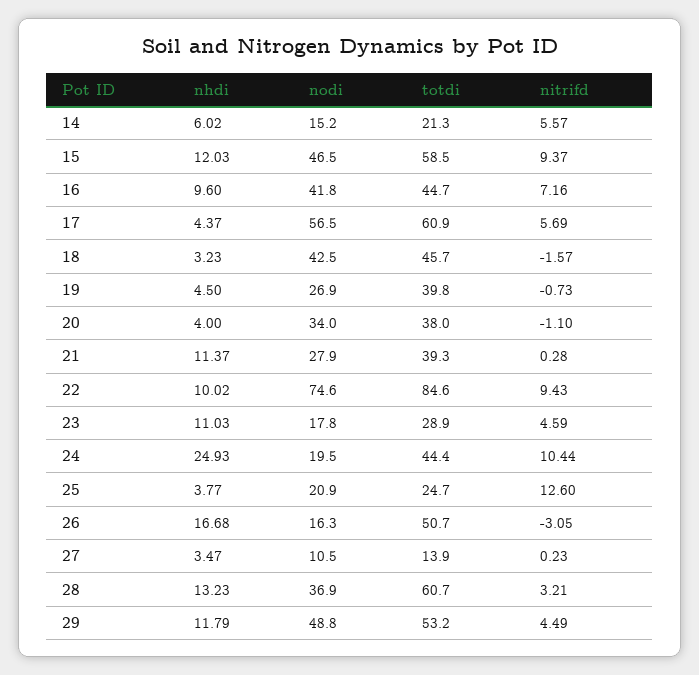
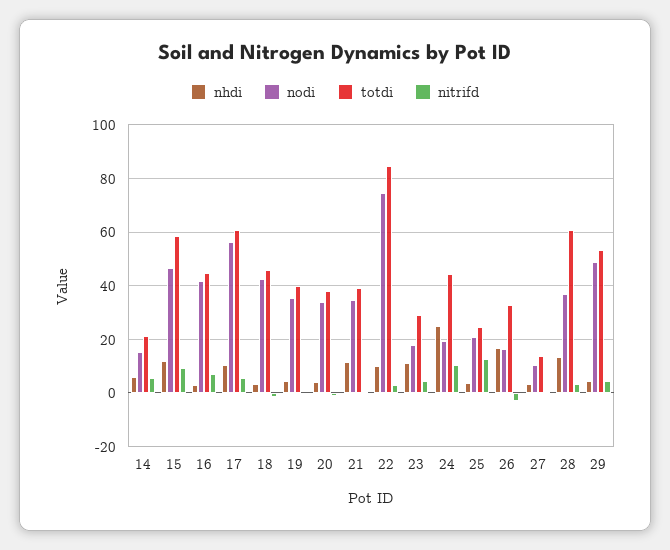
nhdi, 16: 9.6 -> 2.5
nhdi, 17: 4.37 -> 10
nodi, 19: 26.9 -> 35
nodi, 21: 27.9 -> 35
nitrifd, 22: 9.43 -> 2.5
totdi, 26: 50.7 -> 32.5
nhdi, 29: 11.79 -> 5

